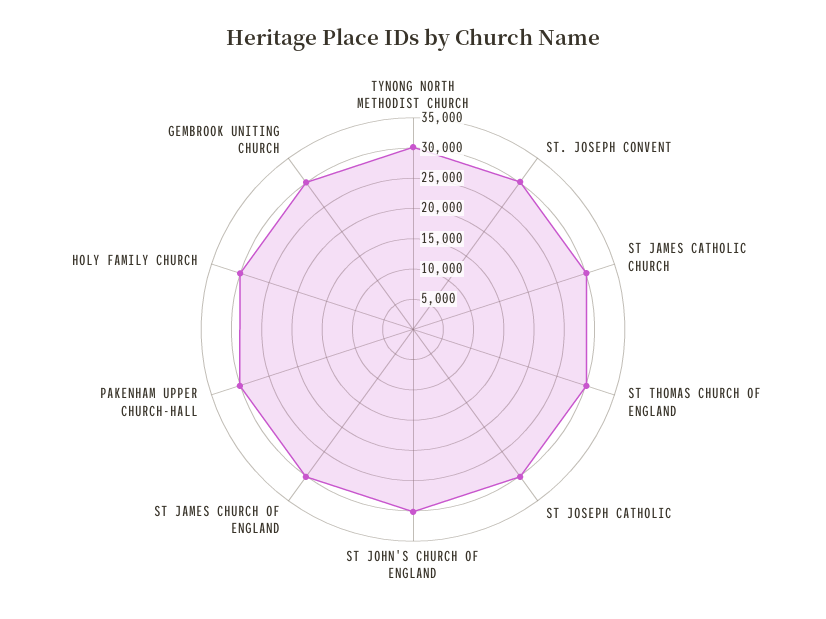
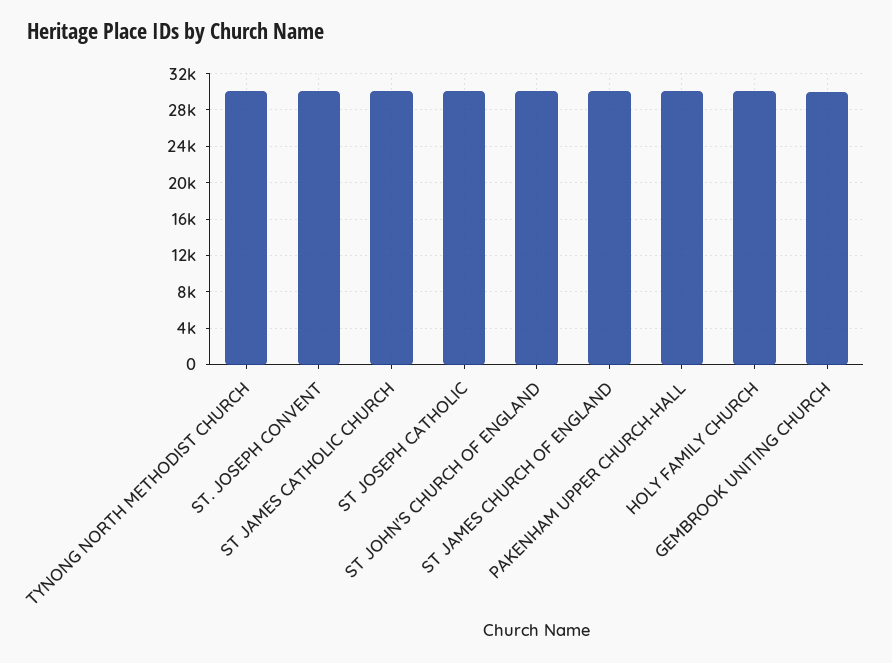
ST THOMAS CHURCH OF ENGLAND: 30000 -> none

